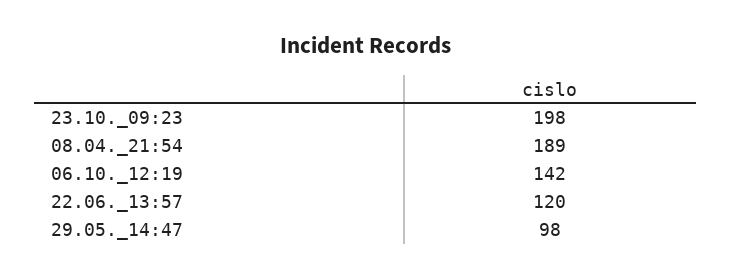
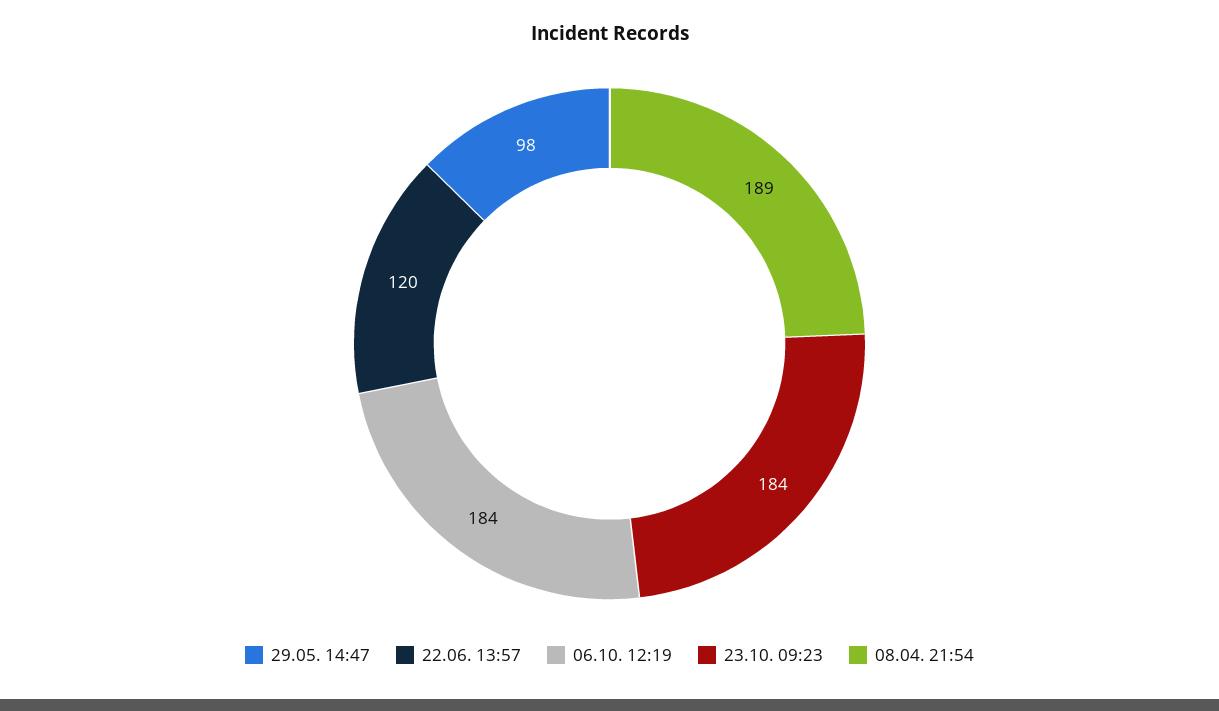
23.10._09:23: 198 -> 184
06.10._12:19: 142 -> 184

